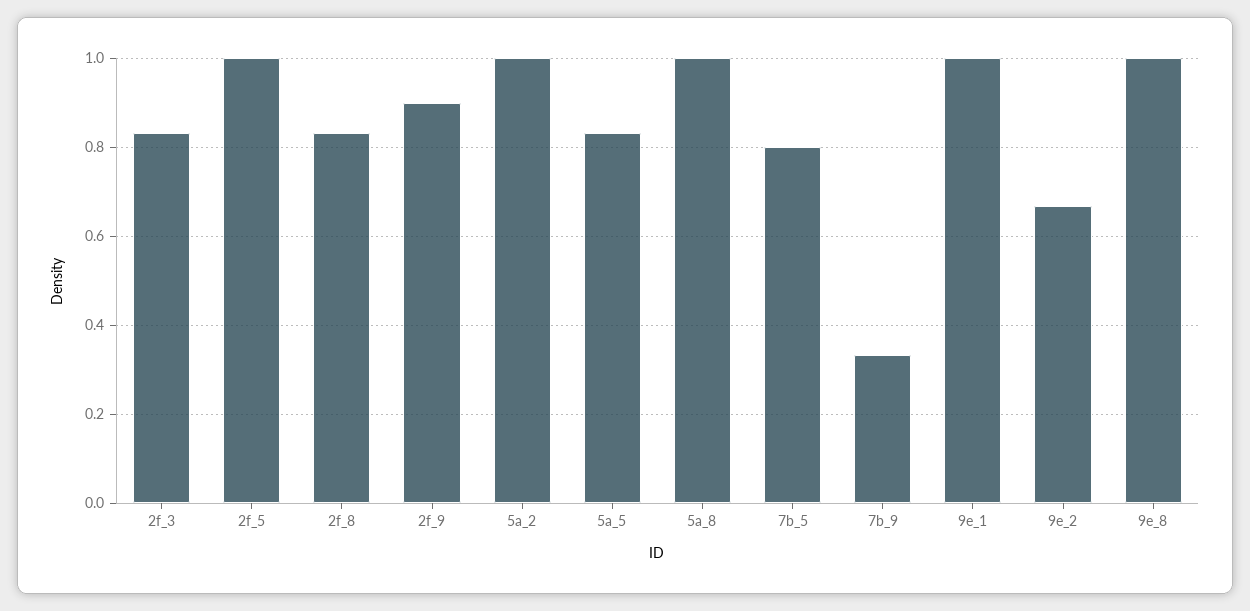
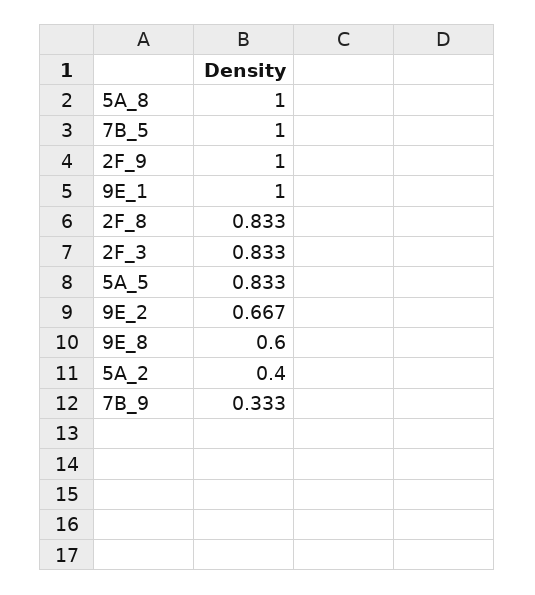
2f_5: 1 -> none
2f_9: 0.9 -> 1
5a_2: 1 -> 0.4
7b_5: 0.8 -> 1
9e_8: 1 -> 0.6

